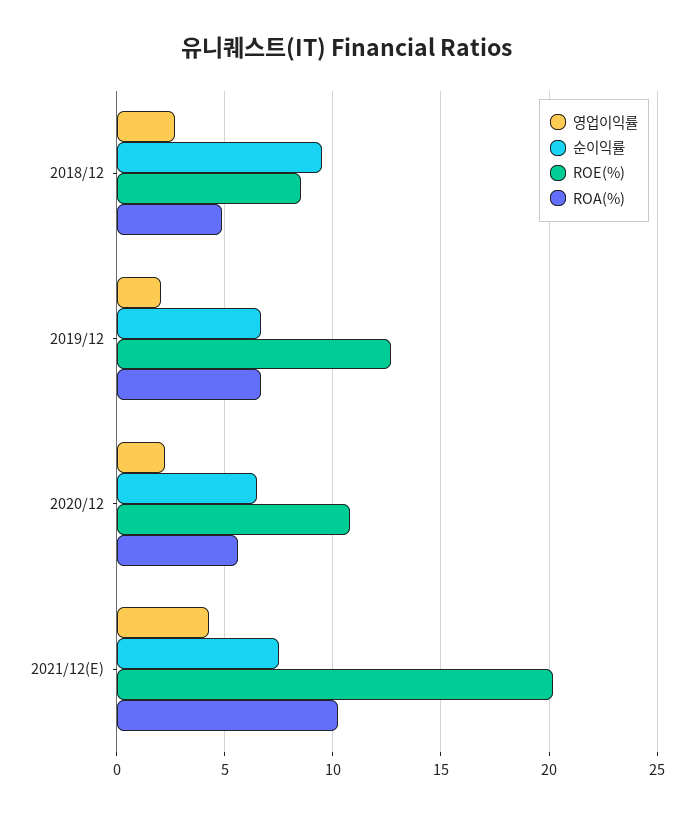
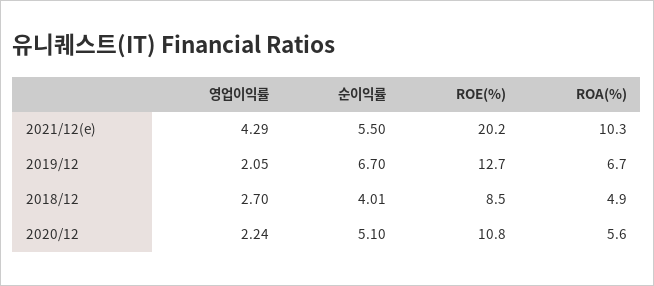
순이익률, 2018/12: 9.5 -> 4.01
순이익률, 2020/12: 6.5 -> 5.1
순이익률, 2021/12(E): 7.5 -> 5.5

